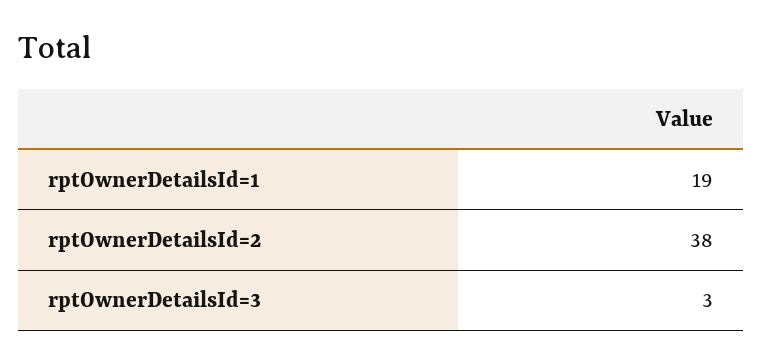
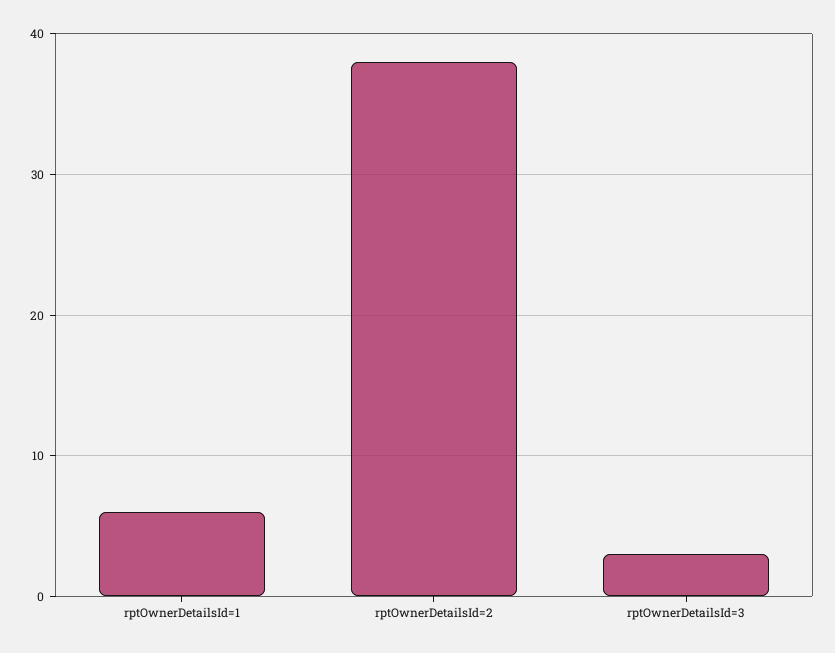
rptOwnerDetailsId=1: 19 -> 6

